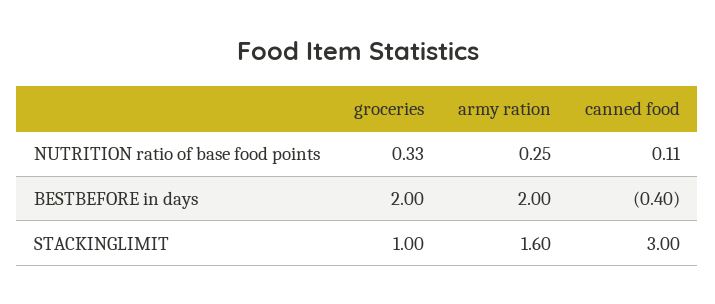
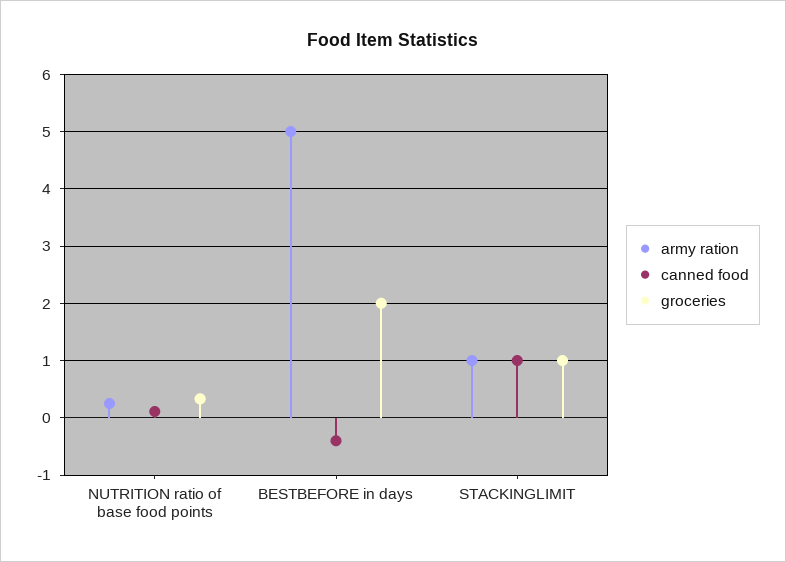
army ration, BESTBEFORE in days: 2 -> 5
army ration, STACKINGLIMIT: 1.6 -> 1
canned food, STACKINGLIMIT: 3 -> 1

